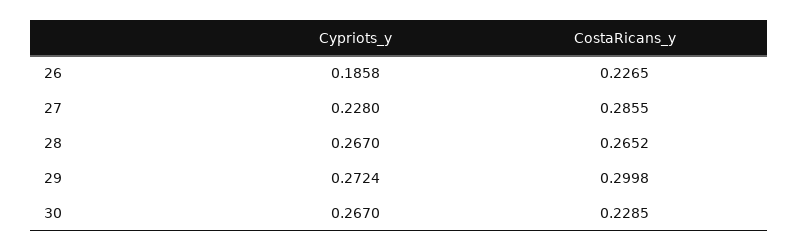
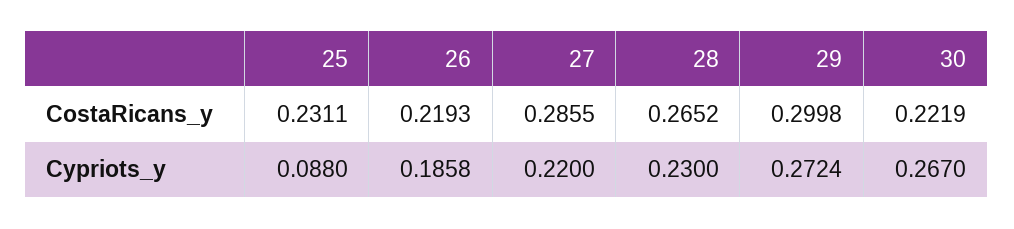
CostaRicans_y, 26: 0.2265 -> 0.2193
Cypriots_y, 27: 0.228 -> 0.22
Cypriots_y, 28: 0.267 -> 0.23
CostaRicans_y, 30: 0.2285 -> 0.2219
CostaRicans_y, 25: none -> 0.2311
Cypriots_y, 25: none -> 0.088

